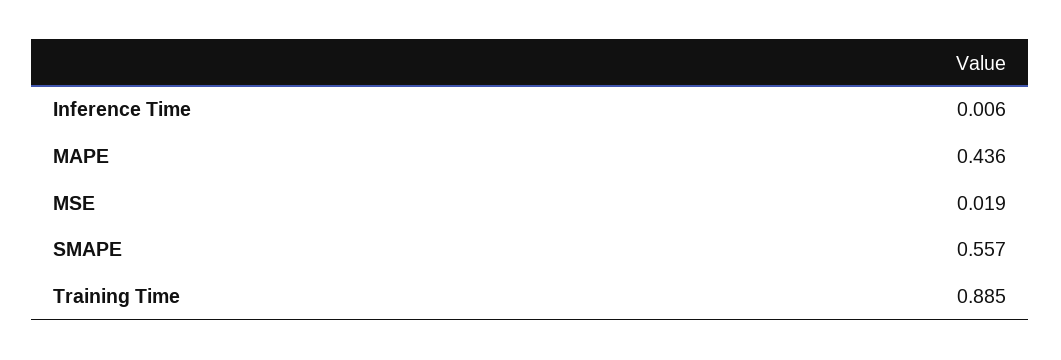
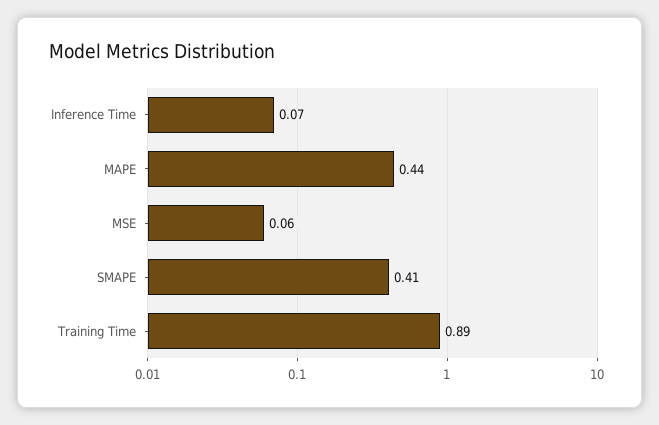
Inference Time: 0.006 -> 0.07
MSE: 0.019 -> 0.06
SMAPE: 0.557 -> 0.41

